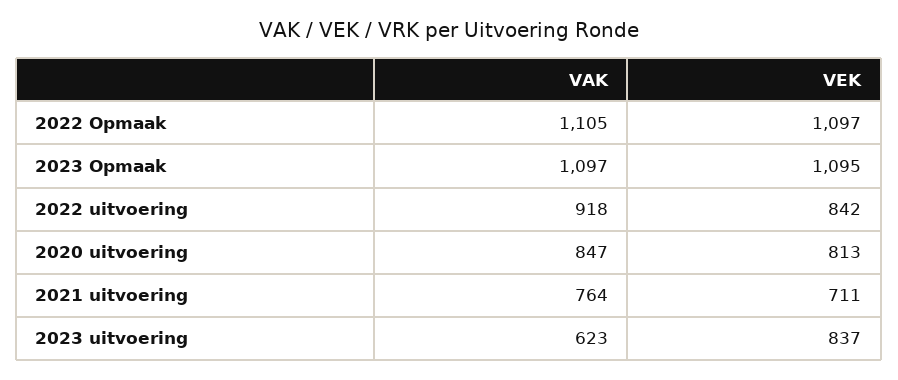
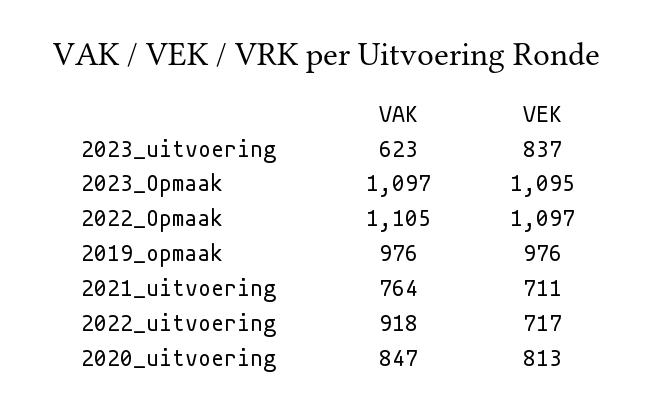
VEK, 2022 uitvoering: 842 -> 717
VAK, 2019_opmaak: none -> 976
VEK, 2019_opmaak: none -> 976

